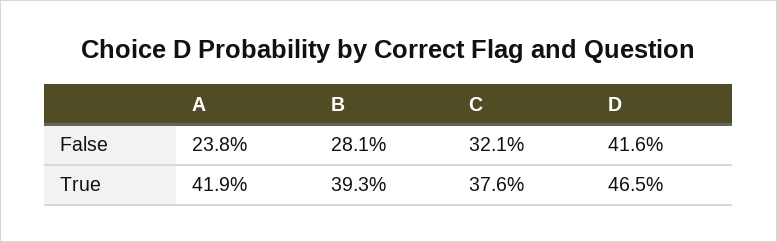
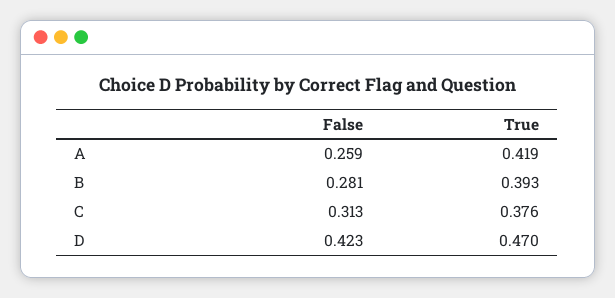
A, False: 0.238 -> 0.259
C, False: 0.321 -> 0.313
D, False: 0.416 -> 0.423
D, True: 0.465 -> 0.47

